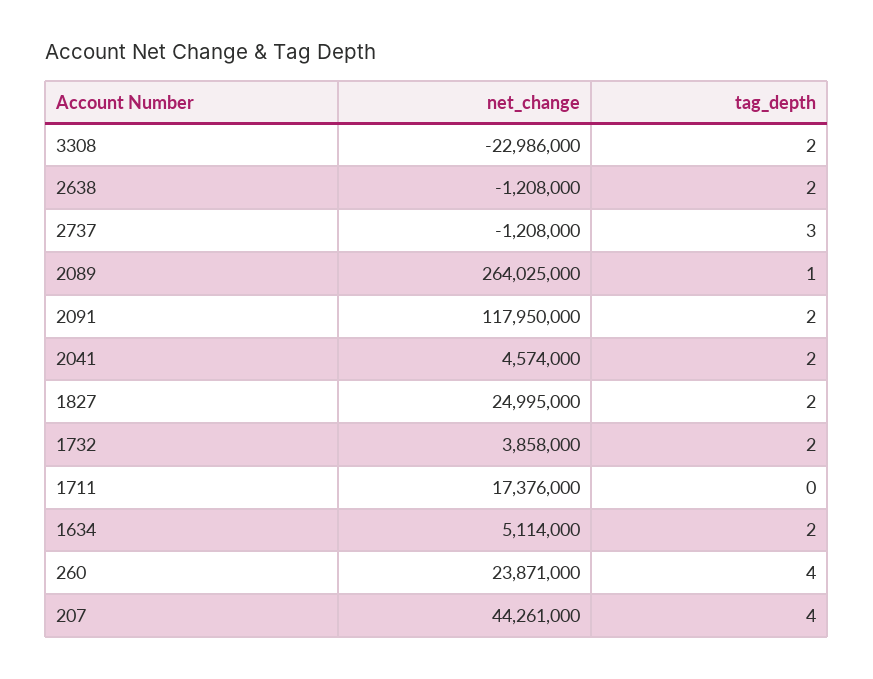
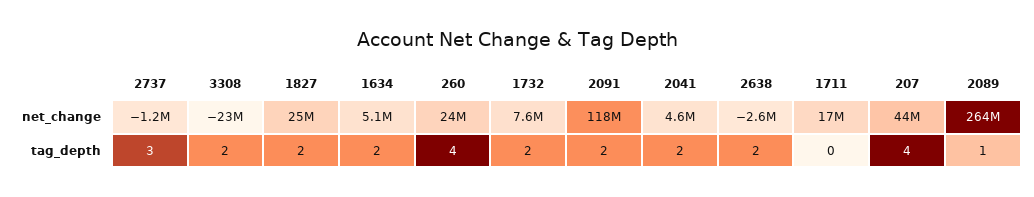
net_change, 2638: -1208000 -> -2600000
net_change, 1732: 3858000 -> 7600000

